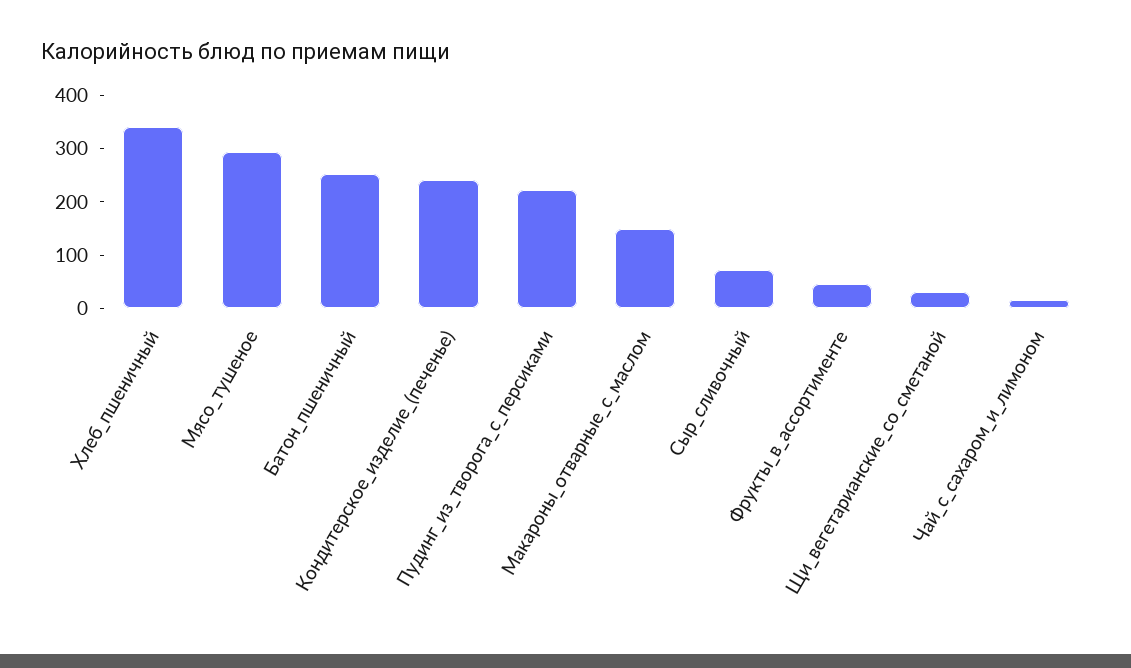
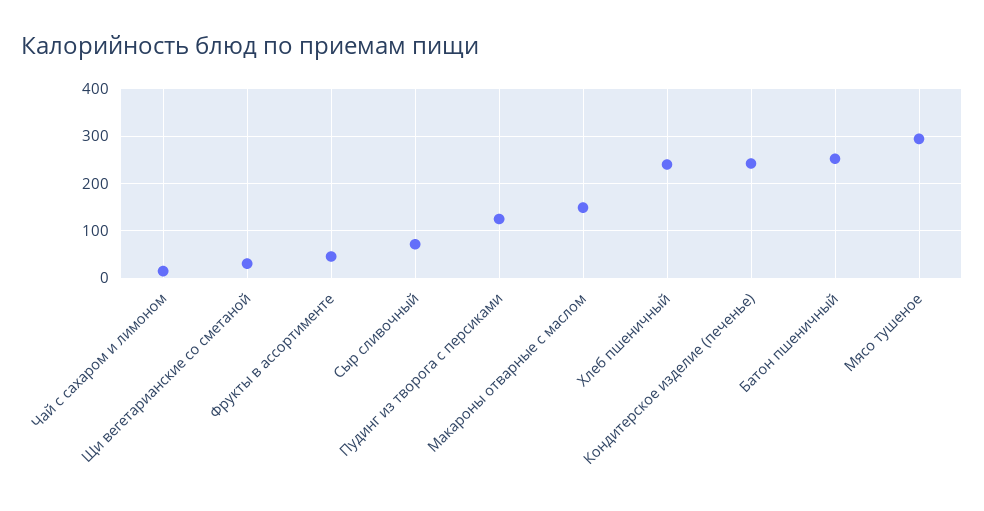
Хлеб_пшеничный: 340 -> 240
Пудинг_из_творога_с_персиками: 220 -> 120

